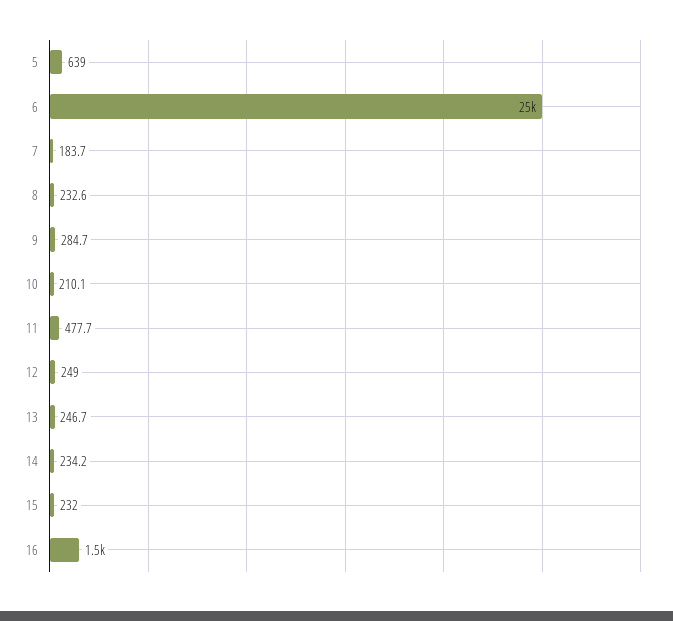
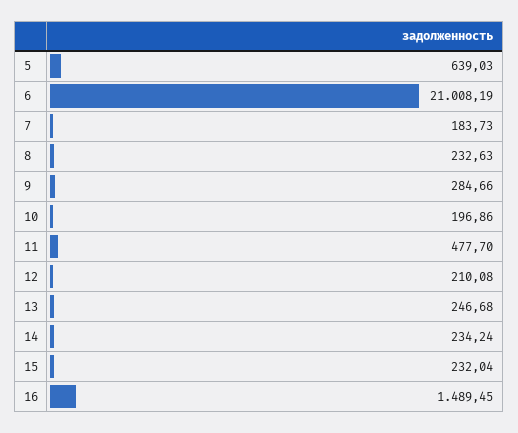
6: 25000 -> 21008.19
10: 210.1 -> 196.86
12: 249 -> 210.08

